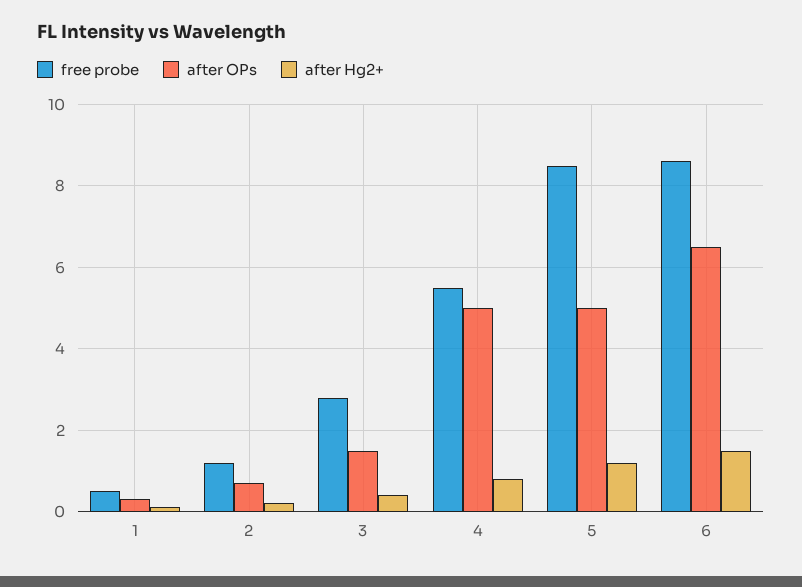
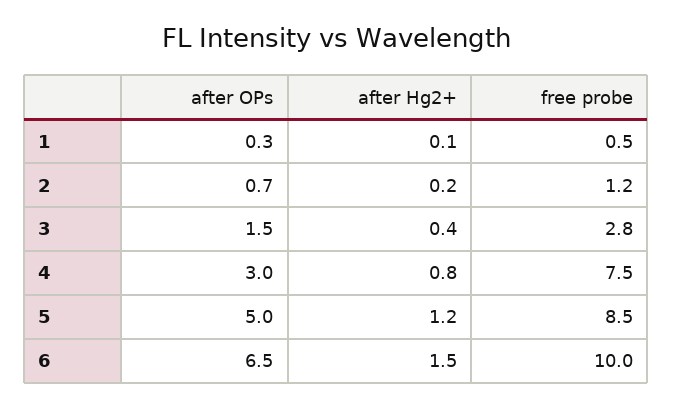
free probe, 4: 5.5 -> 7.5
after OPs, 4: 5 -> 3
free probe, 6: 8.5 -> 10

